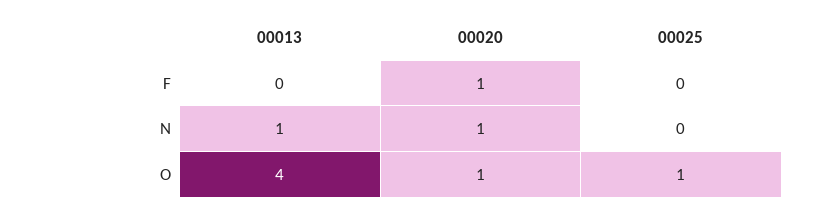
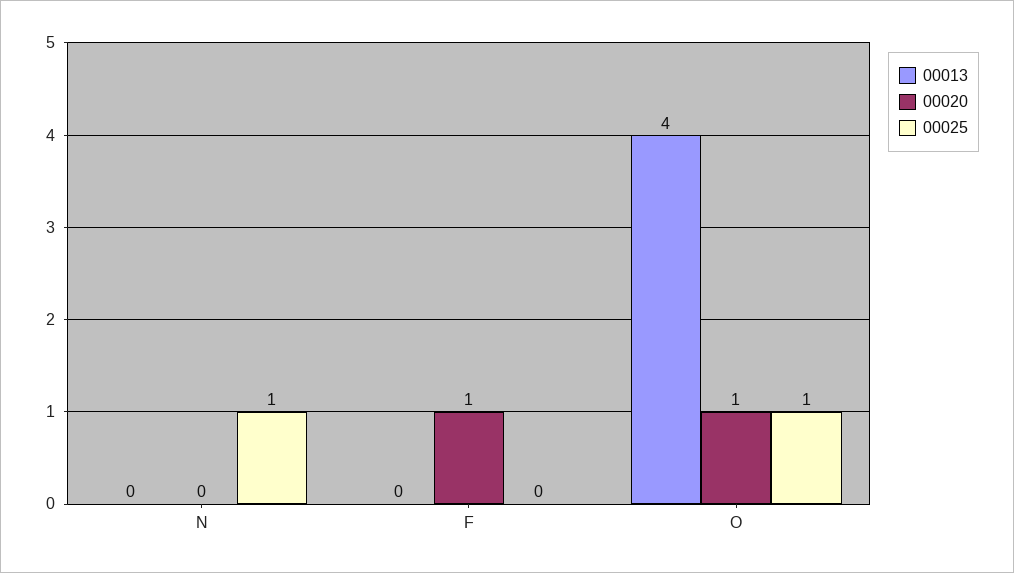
00013, N: 1 -> 0
00020, N: 1 -> 0
00025, N: 0 -> 1

